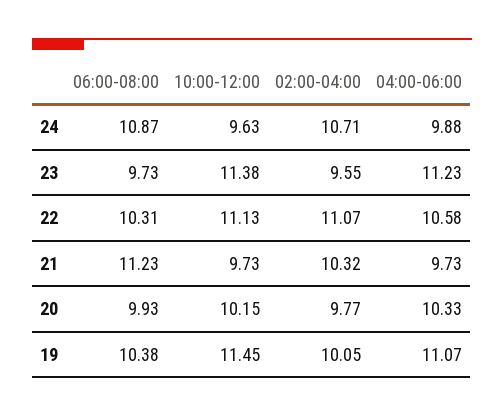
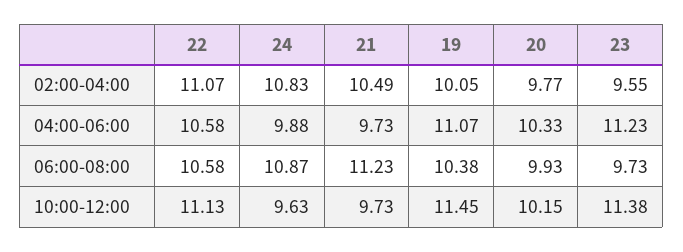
02:00-04:00, 24: 10.71 -> 10.83
06:00-08:00, 22: 10.31 -> 10.58
02:00-04:00, 21: 10.32 -> 10.49

